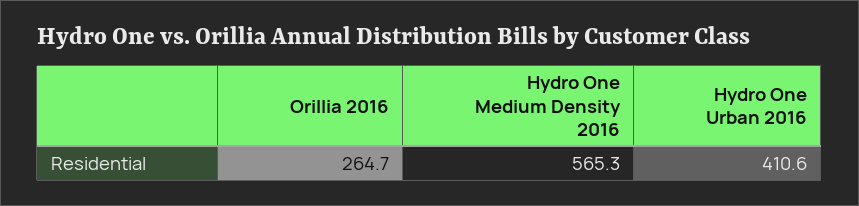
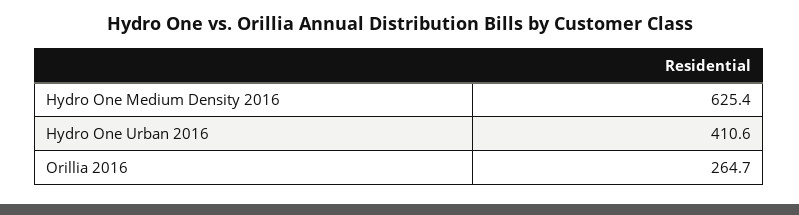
Hydro One Medium Density 2016: 565.3 -> 625.4

